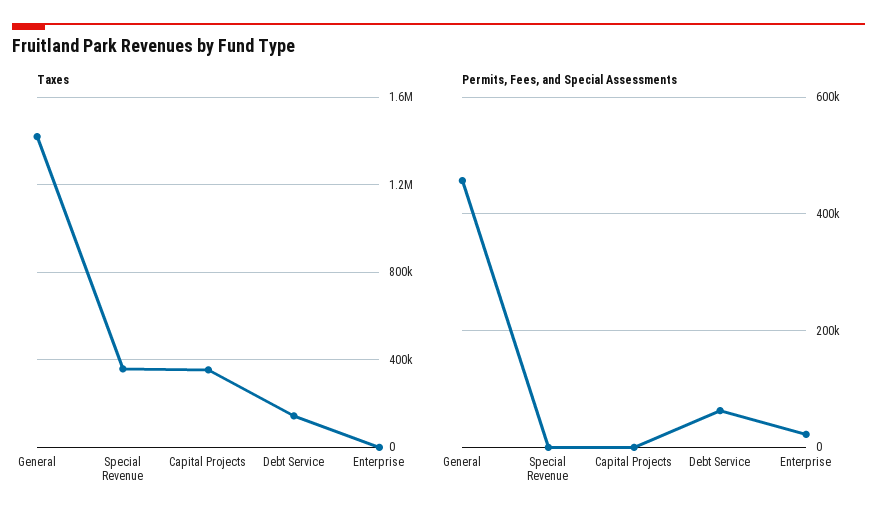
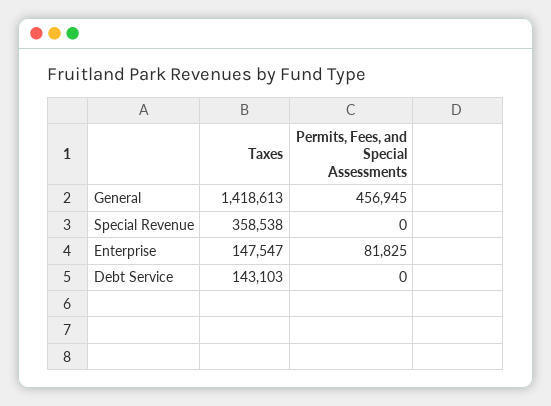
Taxes, Capital Projects: 350000 -> none
Taxes, Enterprise: 0 -> 147547
Permits, Fees, and Special Assessments, Capital Projects: 0 -> none
Permits, Fees, and Special Assessments, Debt Service: 60000 -> 0
Permits, Fees, and Special Assessments, Enterprise: 20000 -> 81825

